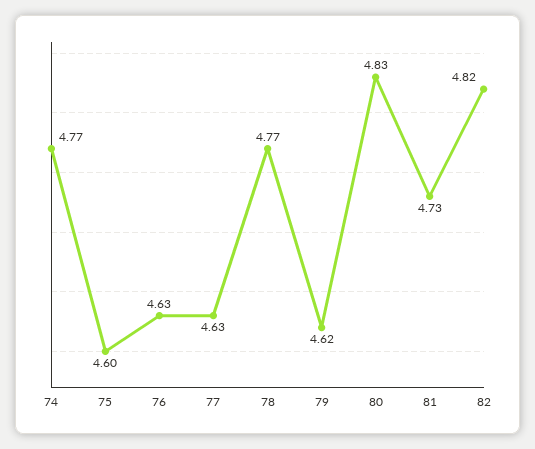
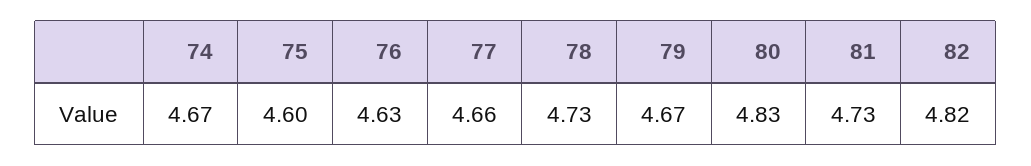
74: 4.77 -> 4.67
77: 4.63 -> 4.66
78: 4.77 -> 4.73
79: 4.62 -> 4.67

